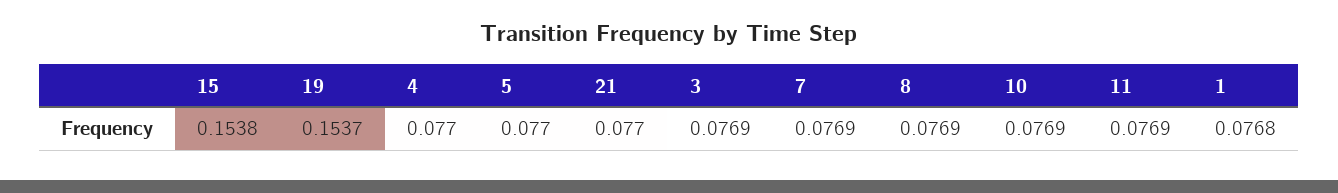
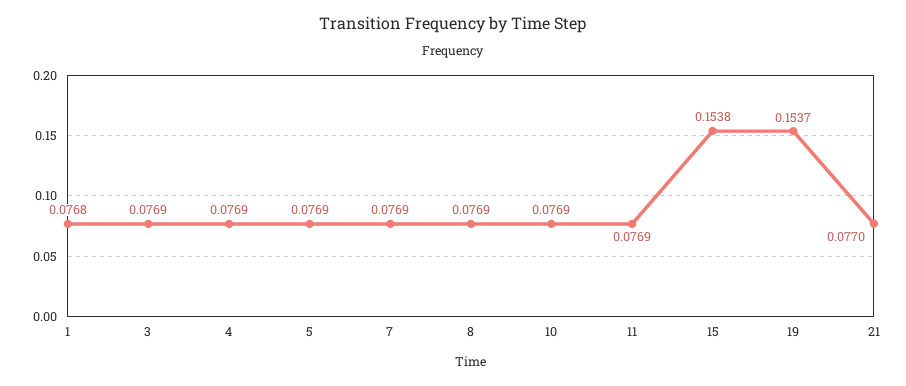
4: 0.077 -> 0.0769
5: 0.077 -> 0.0769

